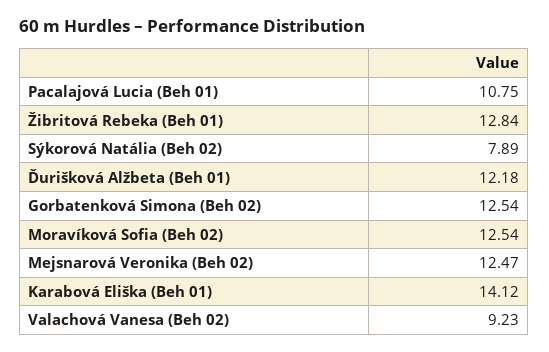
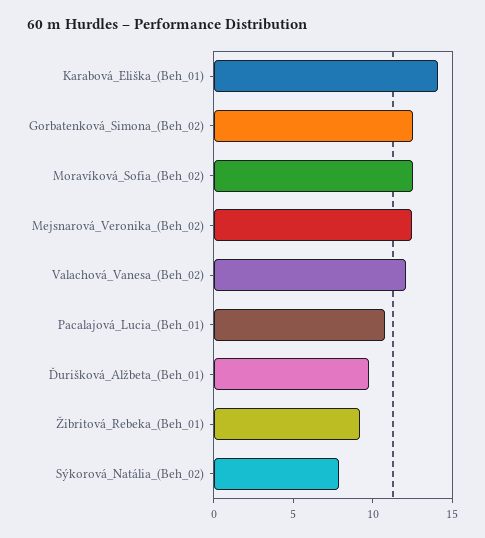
Žibritová Rebeka (Beh 01): 12.84 -> 9
Ďurišková Alžbeta (Beh 01): 12.18 -> 10
Valachová Vanesa (Beh 02): 9.23 -> 12

